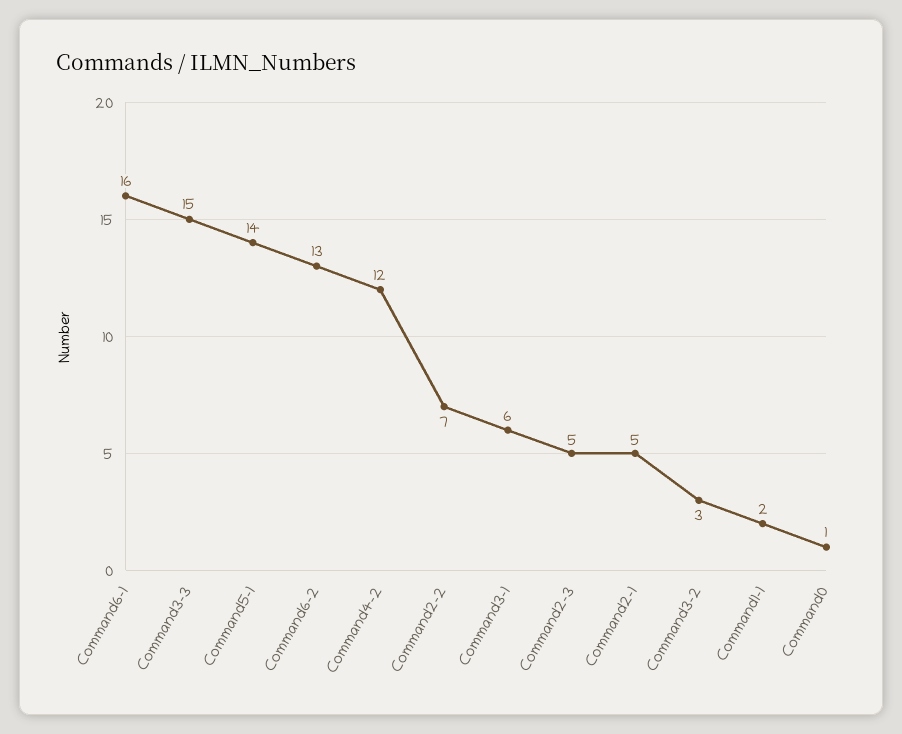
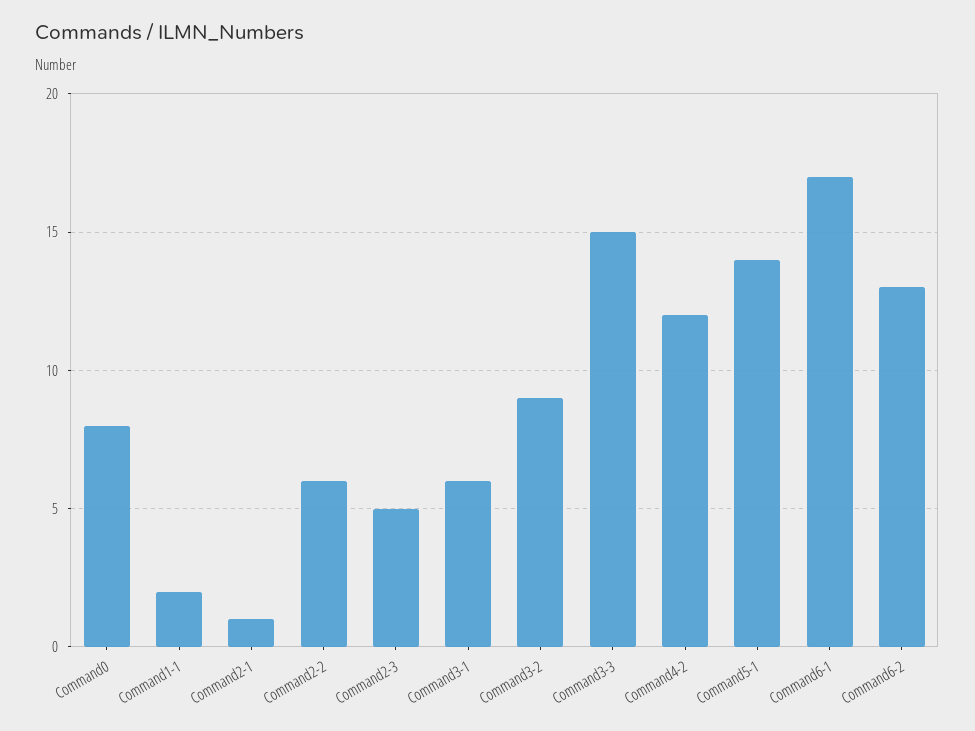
Command6-1: 16 -> 17
Command2-2: 7 -> 6
Command2-1: 5 -> 1
Command3-2: 3 -> 9
Command0: 1 -> 8

